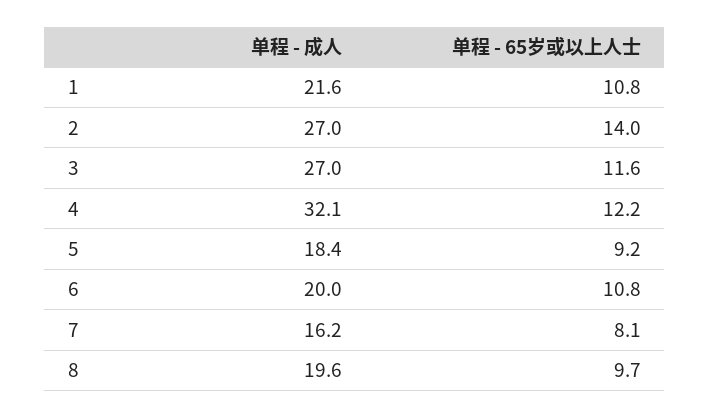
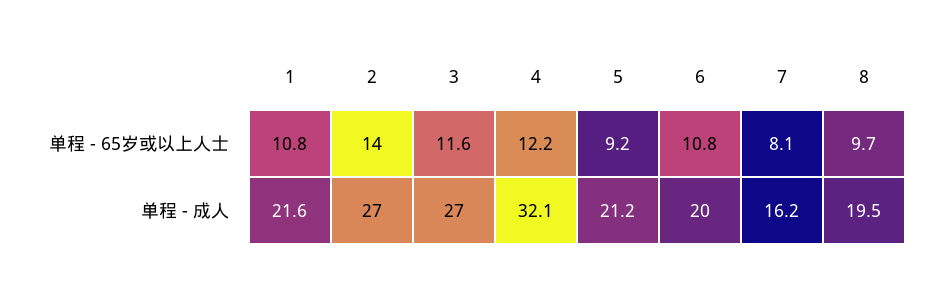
单程 - 成人, 5: 18.4 -> 21.2
单程 - 成人, 8: 19.6 -> 19.5

